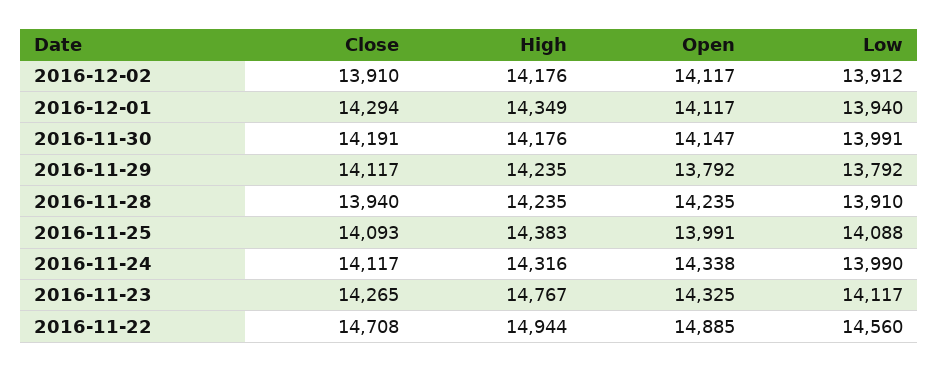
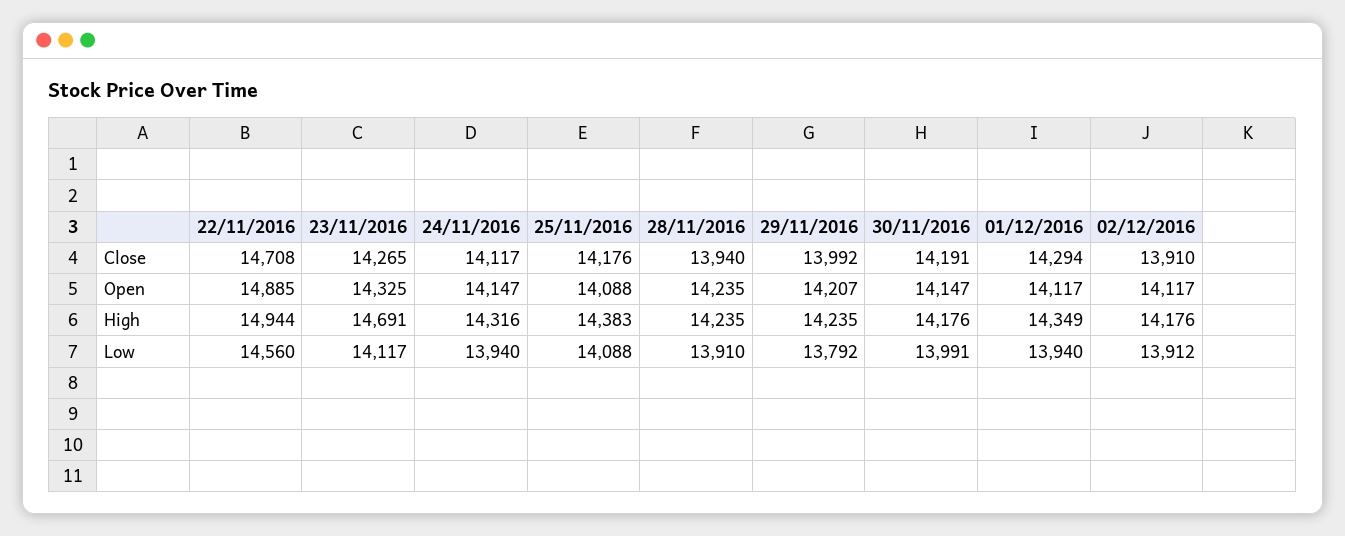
Close, 2016-11-29: 14117 -> 13992
Open, 2016-11-29: 13792 -> 14207
Close, 2016-11-25: 14093 -> 14176
Open, 2016-11-25: 13991 -> 14088
Open, 2016-11-24: 14338 -> 14147
Low, 2016-11-24: 13990 -> 13940
High, 2016-11-23: 14767 -> 14691

